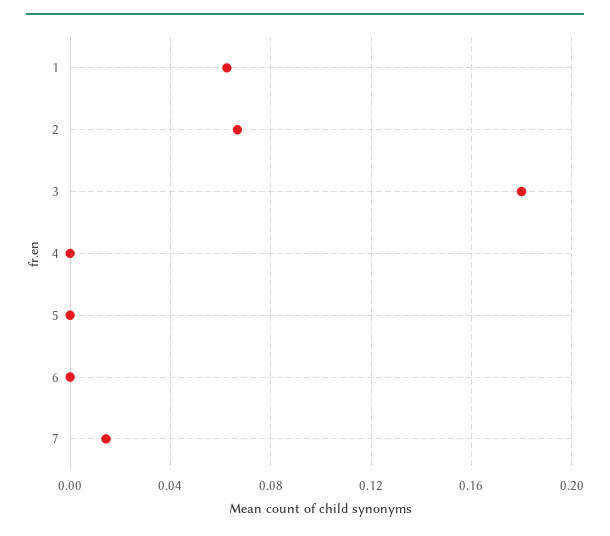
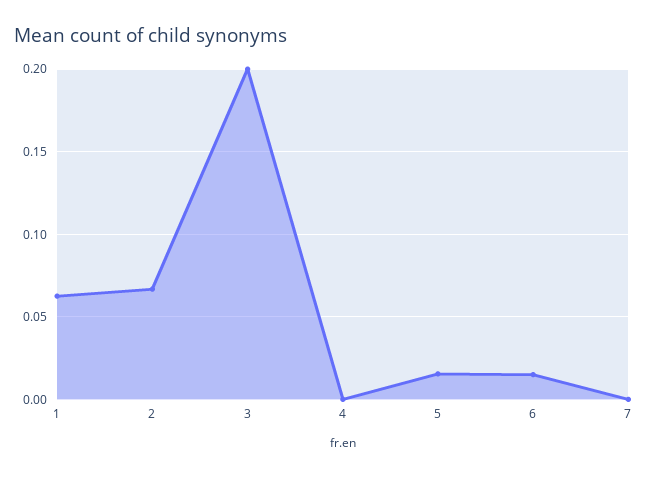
3: 0.18 -> 0.2
5: 0 -> 0.015
6: 0 -> 0.015
7: 0.015 -> 0

